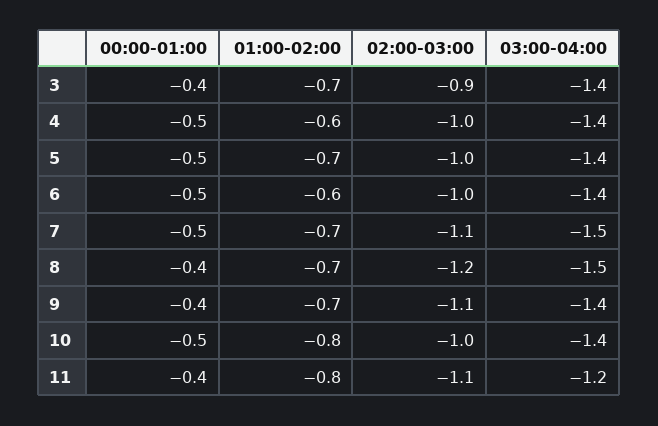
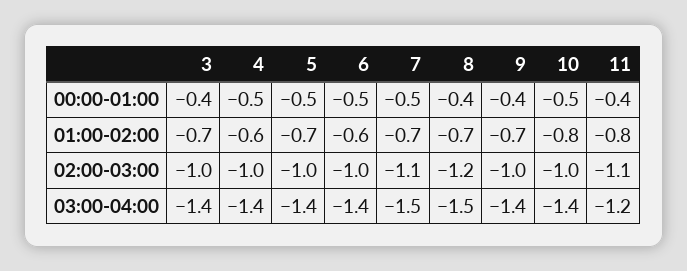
02:00-03:00, 3: -0.9 -> -1
02:00-03:00, 9: -1.1 -> -1

